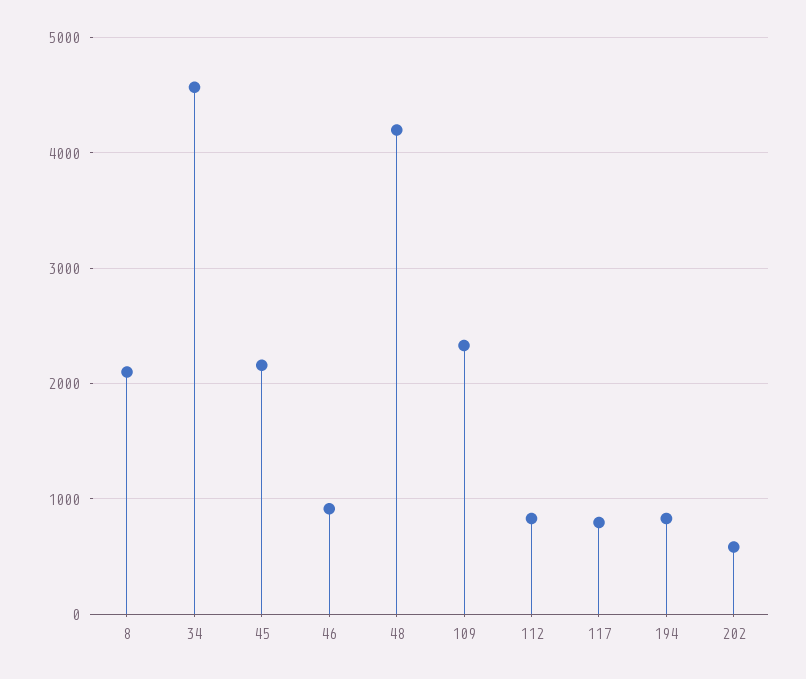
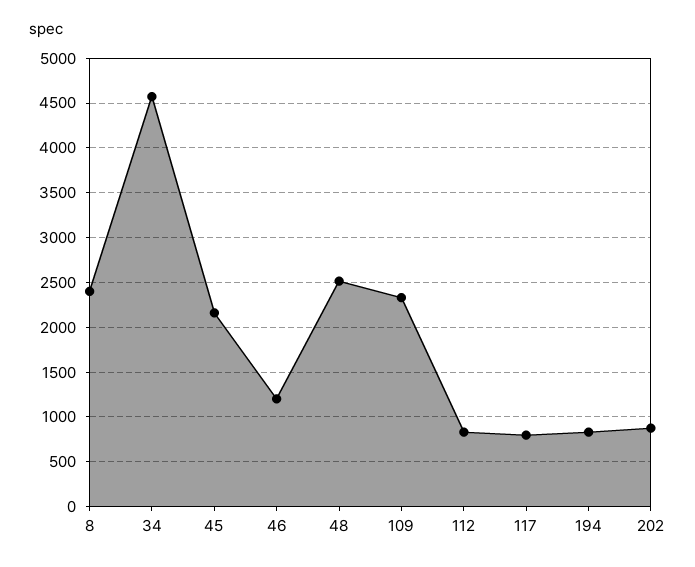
8: 2100 -> 2400
46: 900 -> 1200
48: 4200 -> 2500
202: 600 -> 900

